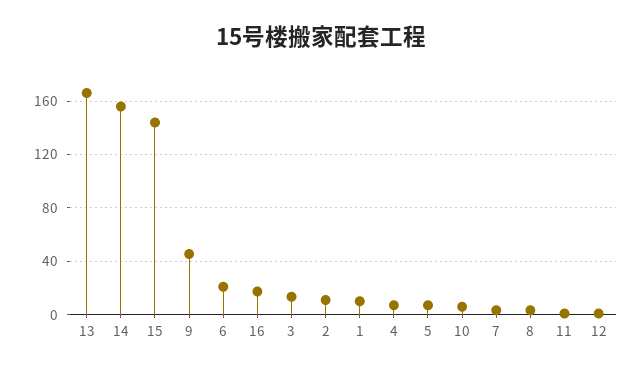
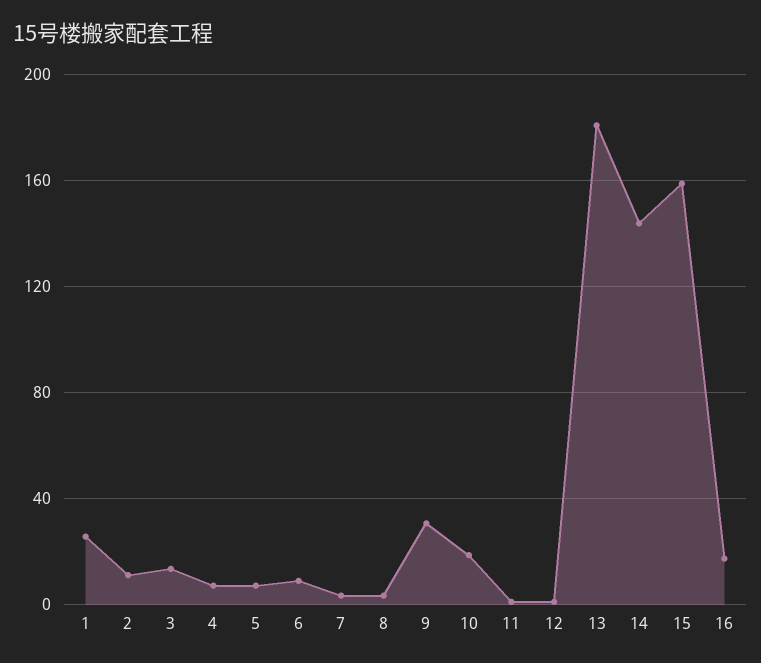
13: 165 -> 180
14: 155 -> 145
15: 145 -> 160
9: 45 -> 30
6: 20 -> 10
1: 10 -> 25
10: 5 -> 20

